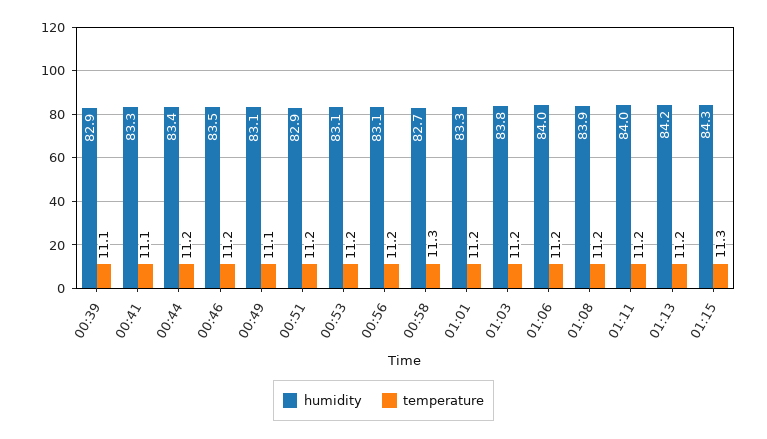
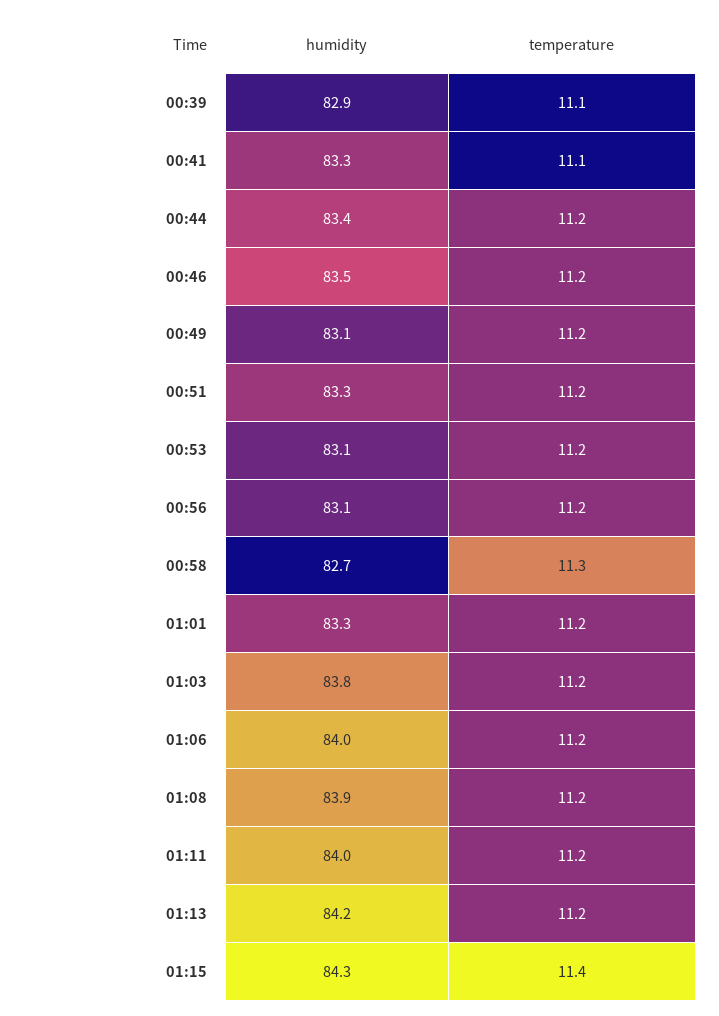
temperature, 00:49: 11.1 -> 11.2
humidity, 00:51: 82.9 -> 83.3
temperature, 01:15: 11.3 -> 11.4

